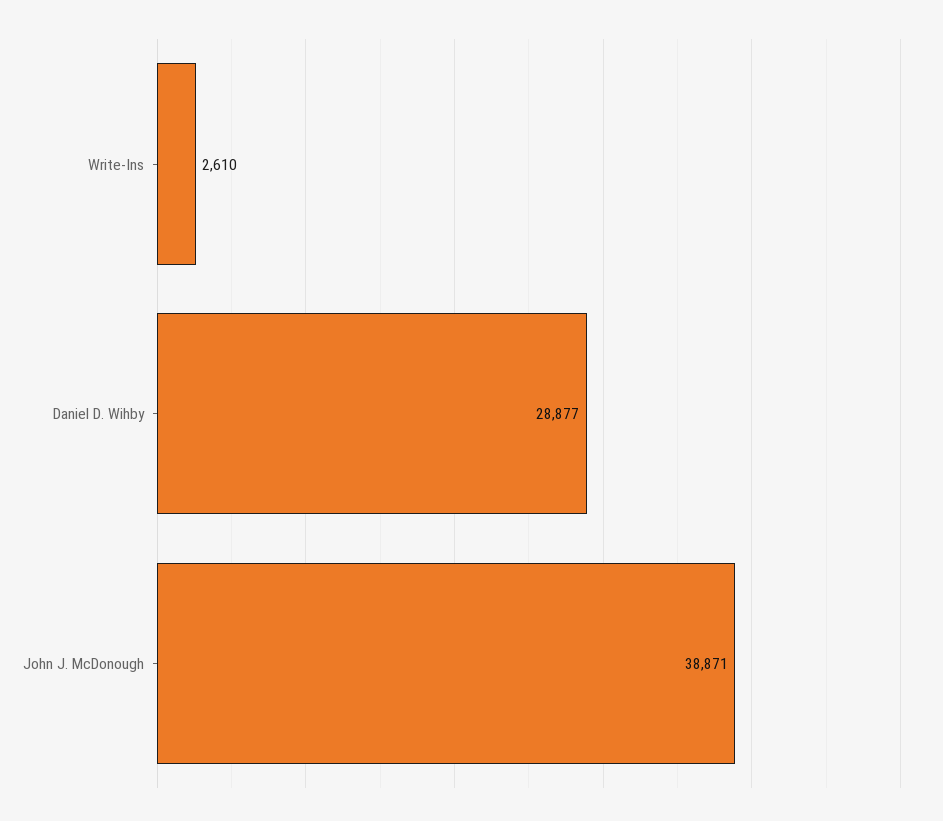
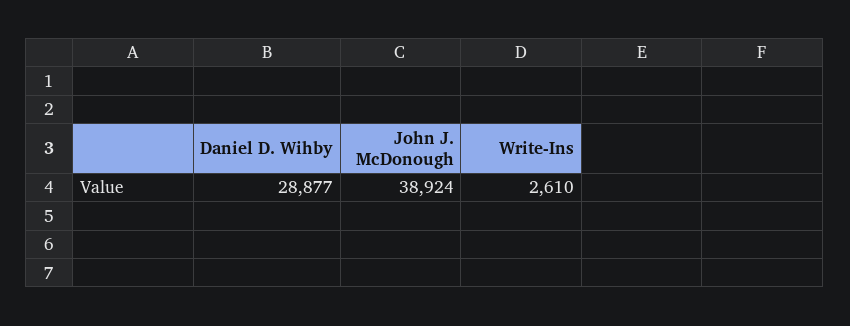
John J. McDonough: 38871 -> 38924

